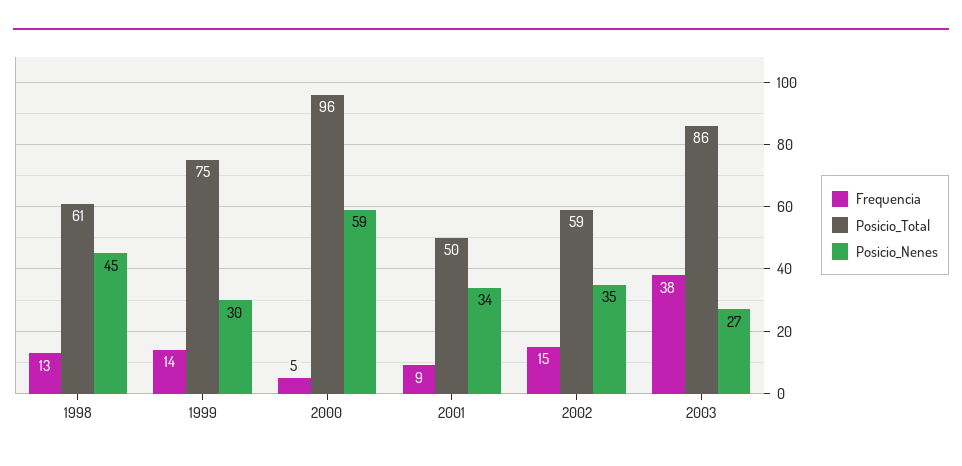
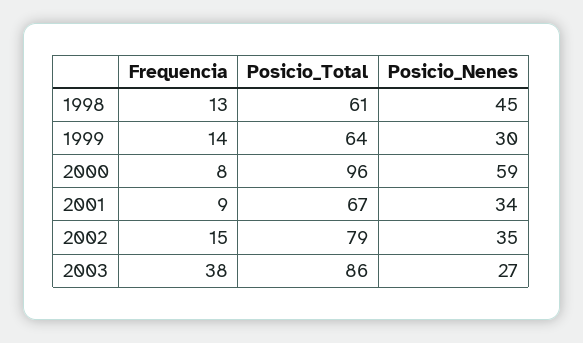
Posicio_Total, 1999: 75 -> 64
Frequencia, 2000: 5 -> 8
Posicio_Total, 2001: 50 -> 67
Posicio_Total, 2002: 59 -> 79

